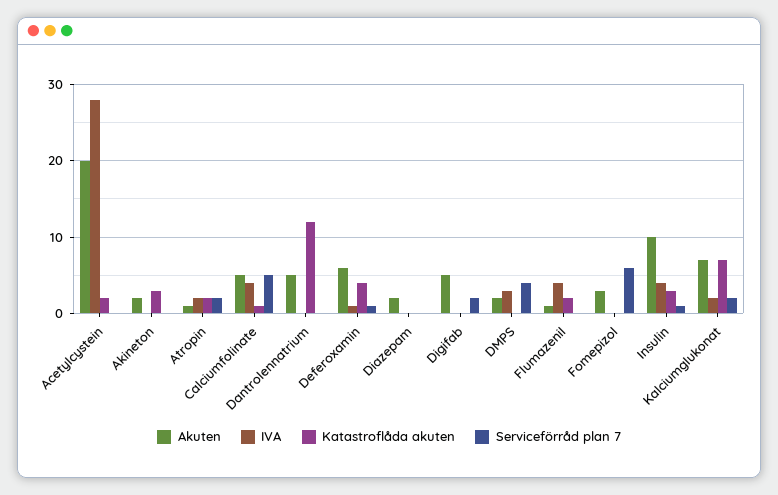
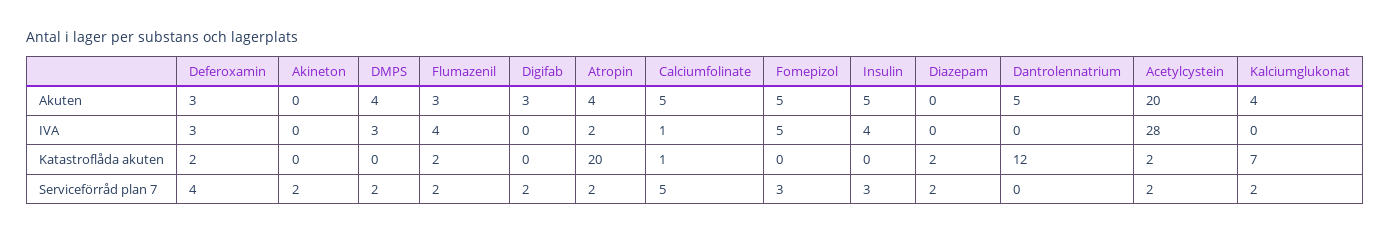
Serviceförråd plan 7, Acetylcystein: 0 -> 2
Akuten, Akineton: 2 -> 0
Katastroflåda akuten, Akineton: 3 -> 0
Serviceförråd plan 7, Akineton: 0 -> 2
Akuten, Atropin: 1 -> 4
Katastroflåda akuten, Atropin: 2 -> 20
IVA, Calciumfolinate: 4 -> 1
Akuten, Deferoxamin: 6 -> 3
IVA, Deferoxamin: 1 -> 3
Katastroflåda akuten, Deferoxamin: 4 -> 2
Serviceförråd plan 7, Deferoxamin: 1 -> 4
Akuten, Diazepam: 2 -> 0
Katastroflåda akuten, Diazepam: 0 -> 2
Serviceförråd plan 7, Diazepam: 0 -> 2
Akuten, Digifab: 5 -> 3
Akuten, DMPS: 2 -> 4
Serviceförråd plan 7, DMPS: 4 -> 2
Akuten, Flumazenil: 1 -> 3
Serviceförråd plan 7, Flumazenil: 0 -> 2
Akuten, Fomepizol: 3 -> 5
IVA, Fomepizol: 0 -> 5
Serviceförråd plan 7, Fomepizol: 6 -> 3
Akuten, Insulin: 10 -> 5
Katastroflåda akuten, Insulin: 3 -> 0
Serviceförråd plan 7, Insulin: 1 -> 3
Akuten, Kalciumglukonat: 7 -> 4
IVA, Kalciumglukonat: 2 -> 0

